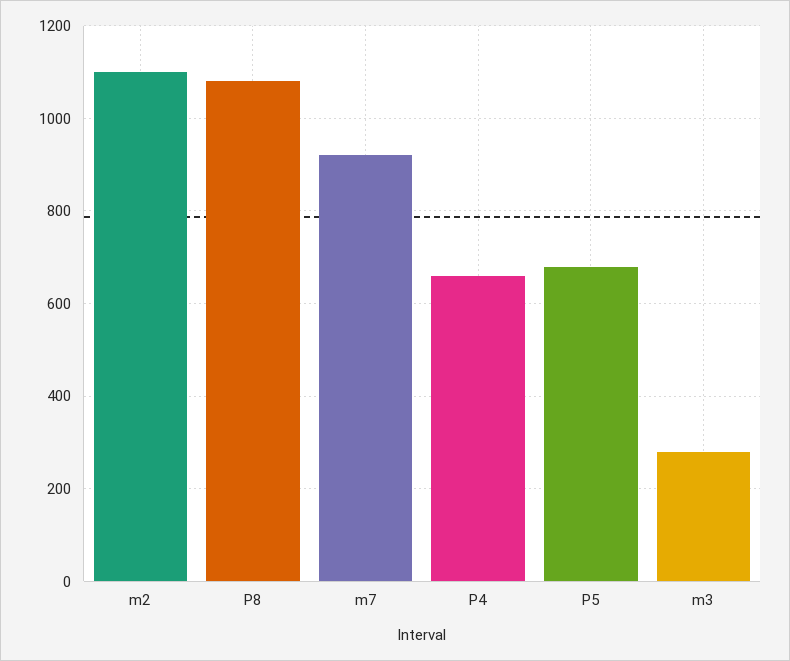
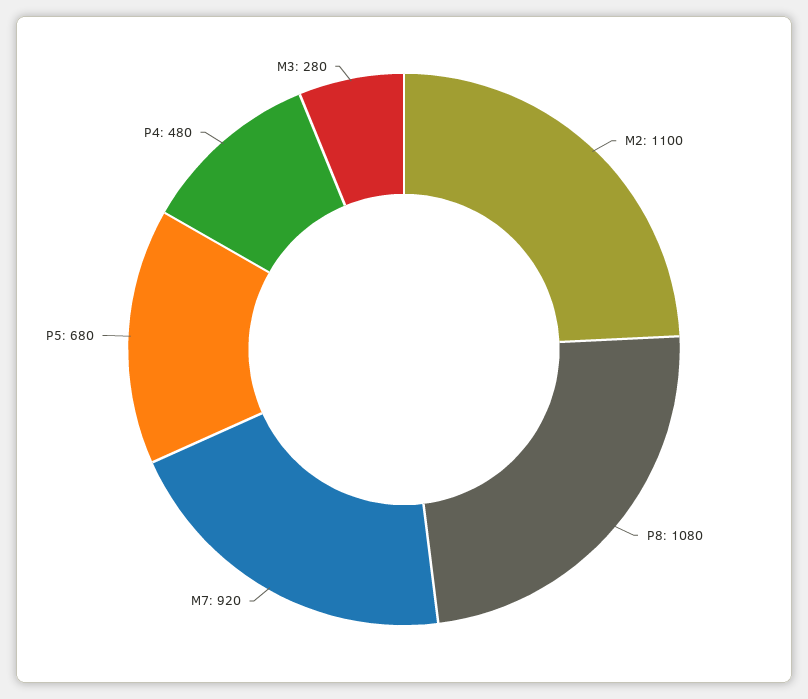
P4: 660 -> 480

